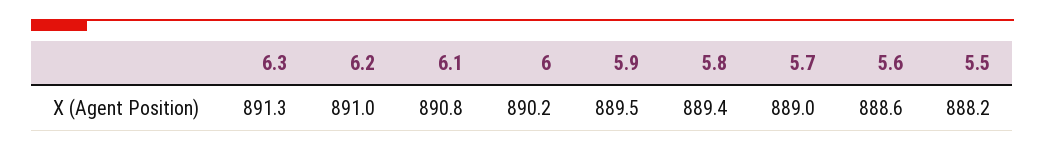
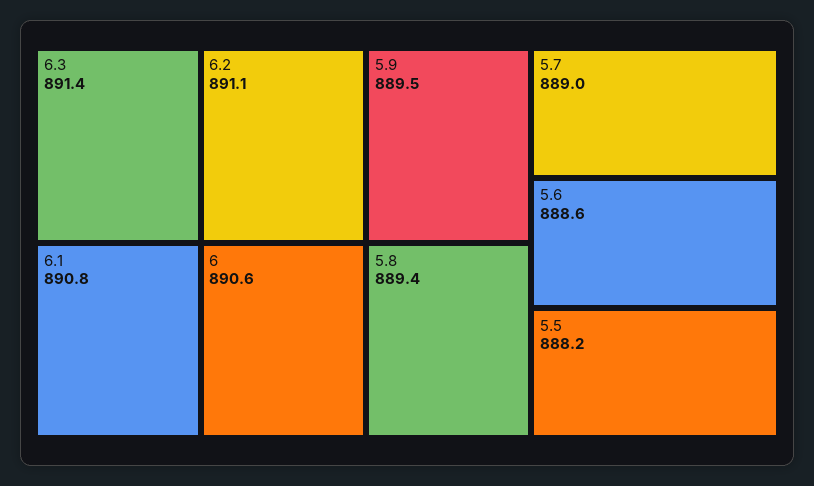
6.3: 891.3 -> 891.4
6.2: 891 -> 891.1
6: 890.2 -> 890.6

